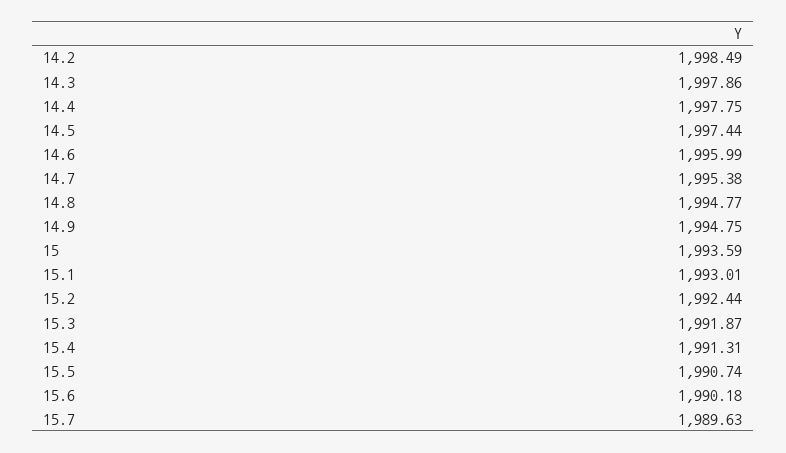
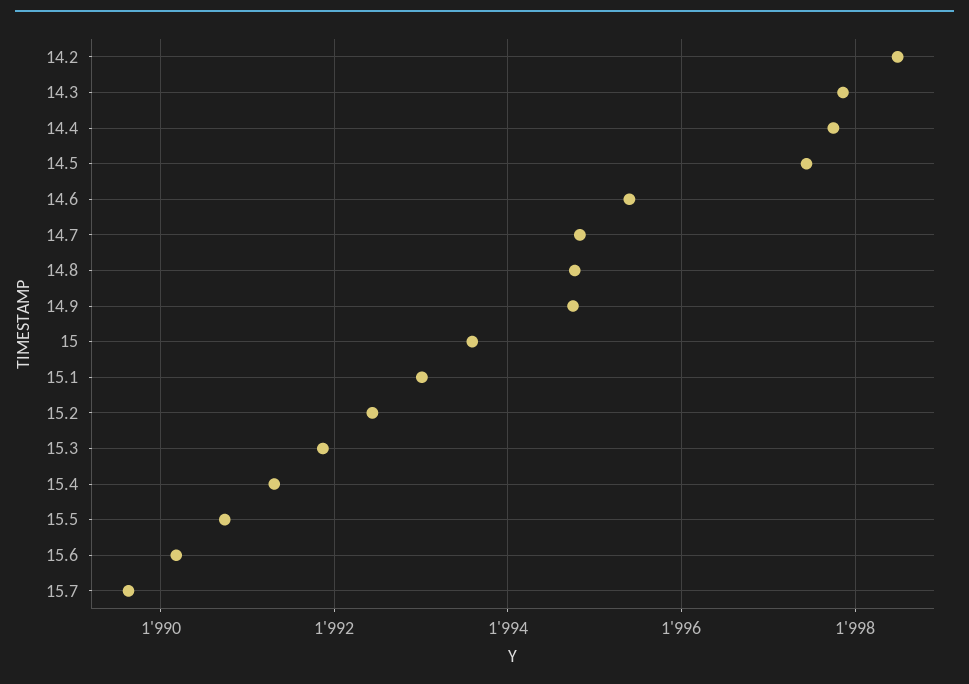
14.6: 1995.99 -> 1995.4
14.7: 1995.38 -> 1994.8

